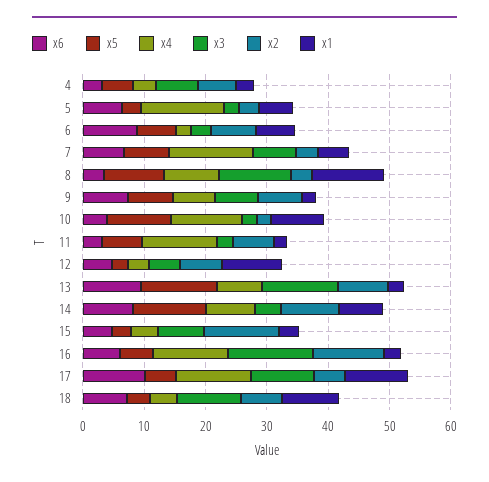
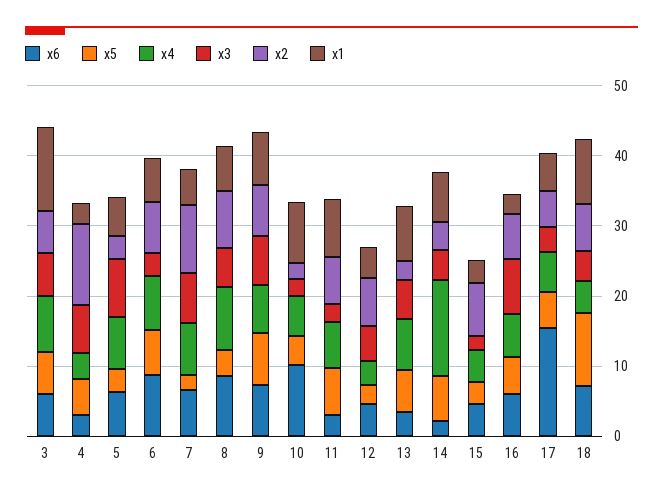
x2, 4: 6 -> 12
x4, 5: 14 -> 8
x3, 5: 2 -> 8
x4, 6: 2 -> 8
x5, 7: 8 -> 2
x4, 7: 14 -> 8
x2, 7: 4 -> 10
x6, 8: 4 -> 8
x5, 8: 10 -> 4
x3, 8: 12 -> 6
x2, 8: 4 -> 8
x1, 8: 12 -> 6
x1, 9: 2 -> 8
x6, 10: 4 -> 10
x5, 10: 10 -> 4
x4, 10: 12 -> 6
x4, 11: 12 -> 6
x1, 11: 2 -> 8
x1, 12: 10 -> 4
x6, 13: 10 -> 4
x5, 13: 12 -> 6
x3, 13: 12 -> 6
x2, 13: 8 -> 2
x1, 13: 2 -> 8
x6, 14: 8 -> 2
x5, 14: 12 -> 6
x4, 14: 8 -> 14
x2, 14: 10 -> 4
x3, 15: 8 -> 2
x2, 15: 12 -> 8
x4, 16: 12 -> 6
x3, 16: 14 -> 8
x2, 16: 12 -> 6
x6, 17: 10 -> 16
x4, 17: 12 -> 6
x3, 17: 10 -> 4
x1, 17: 10 -> 6
x5, 18: 4 -> 10
x3, 18: 10 -> 4
x6, 3: none -> 6
x5, 3: none -> 6
x4, 3: none -> 8
x3, 3: none -> 6
x2, 3: none -> 6
x1, 3: none -> 12

